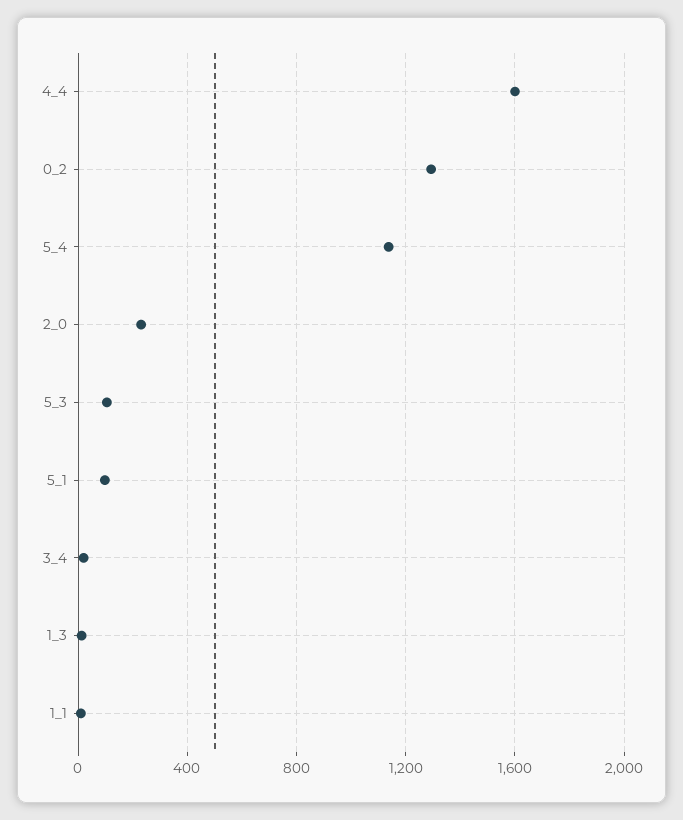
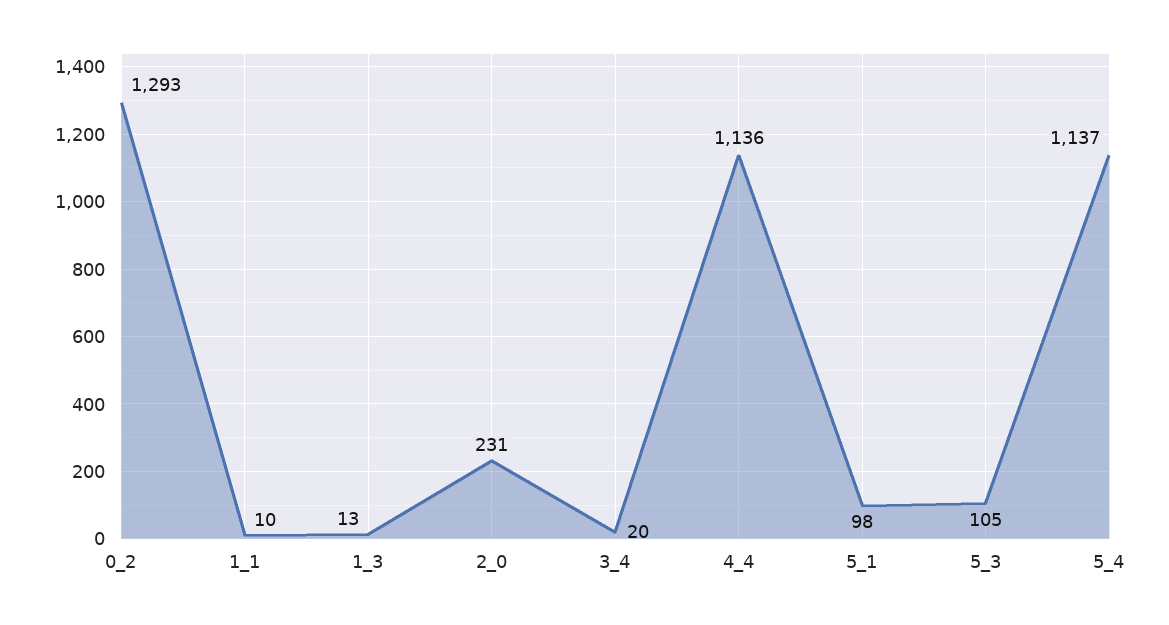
4_4: 1600 -> 1136

